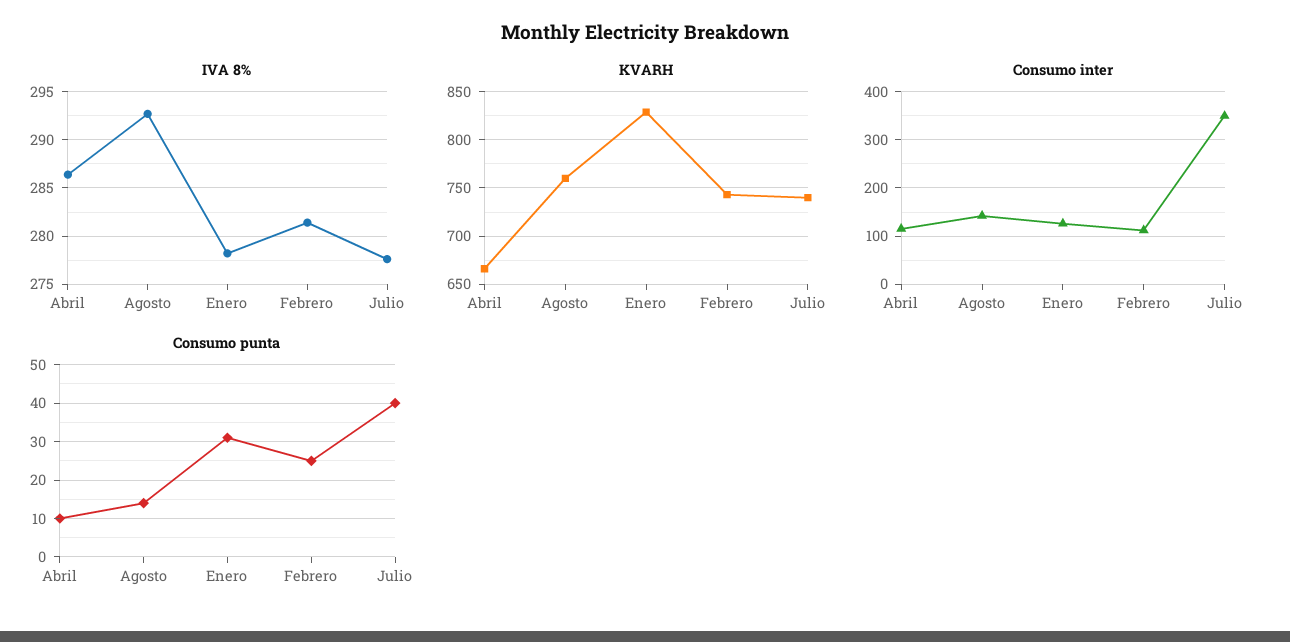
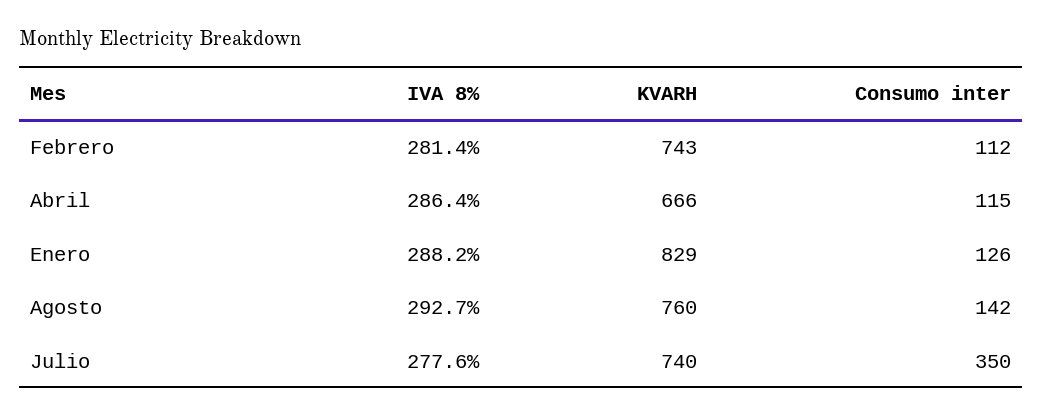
IVA 8%, Enero: 278 -> 288.2
Consumo punta, Abril: 10 -> none
Consumo punta, Agosto: 15 -> none
Consumo punta, Enero: 30 -> none
Consumo punta, Febrero: 25 -> none
Consumo punta, Julio: 40 -> none

